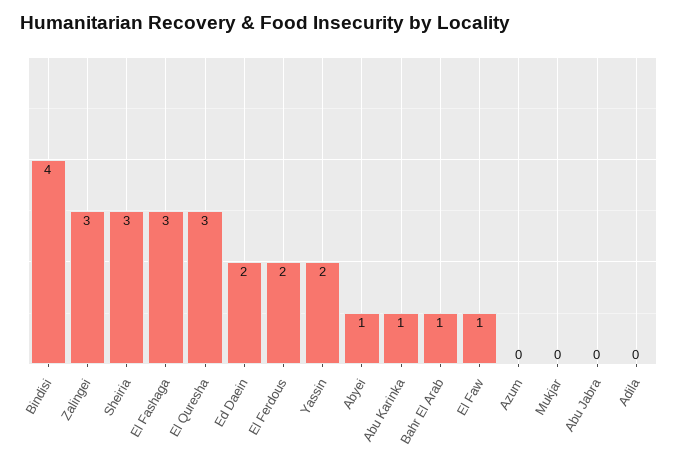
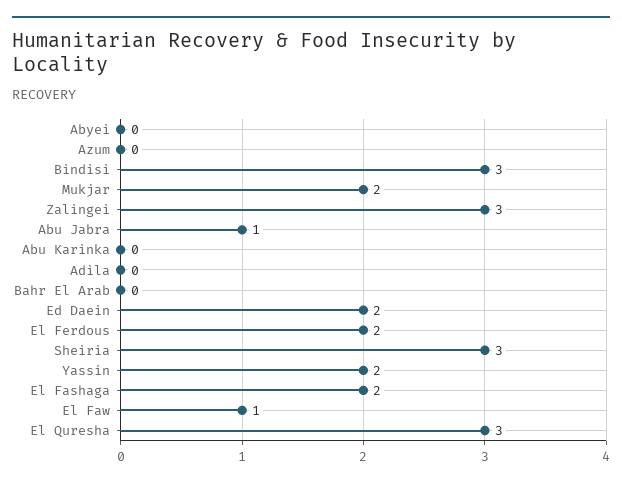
Bindisi: 4 -> 3
El Fashaga: 3 -> 2
Abyei: 1 -> 0
Abu Karinka: 1 -> 0
Bahr El Arab: 1 -> 0
Mukjar: 0 -> 2
Abu Jabra: 0 -> 1

